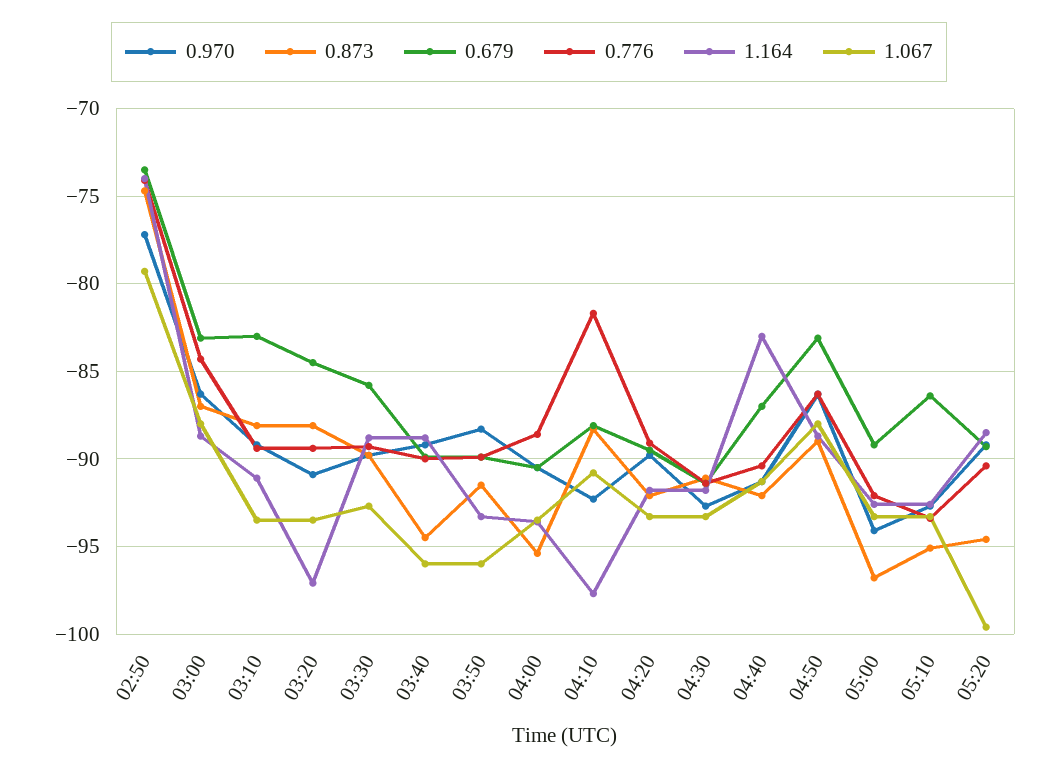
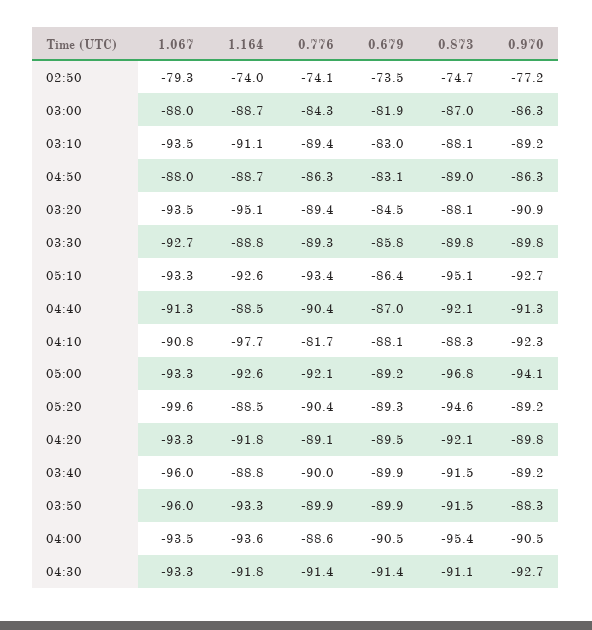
0.679, 03:00: -83 -> -81.9
1.164, 03:20: -97 -> -95.1
0.873, 03:40: -94.5 -> -91.5
1.164, 04:40: -83 -> -88.5

